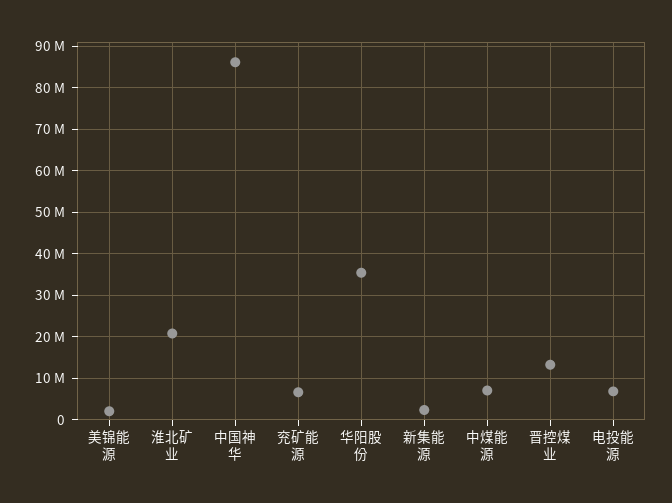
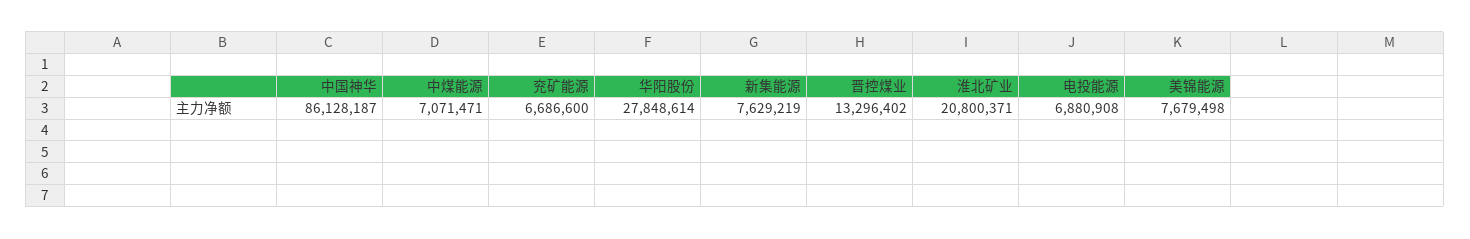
美锦能源: 2000000 -> 7679498
华阳股份: 36000000 -> 27848614
新集能源: 2000000 -> 7629219

